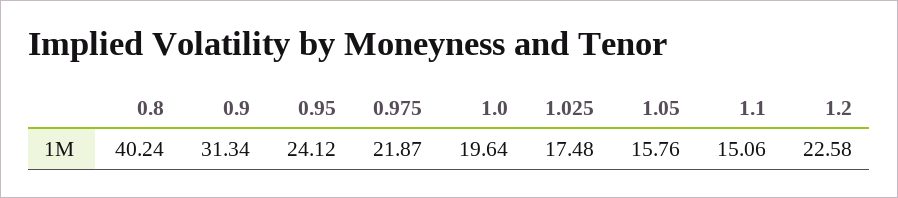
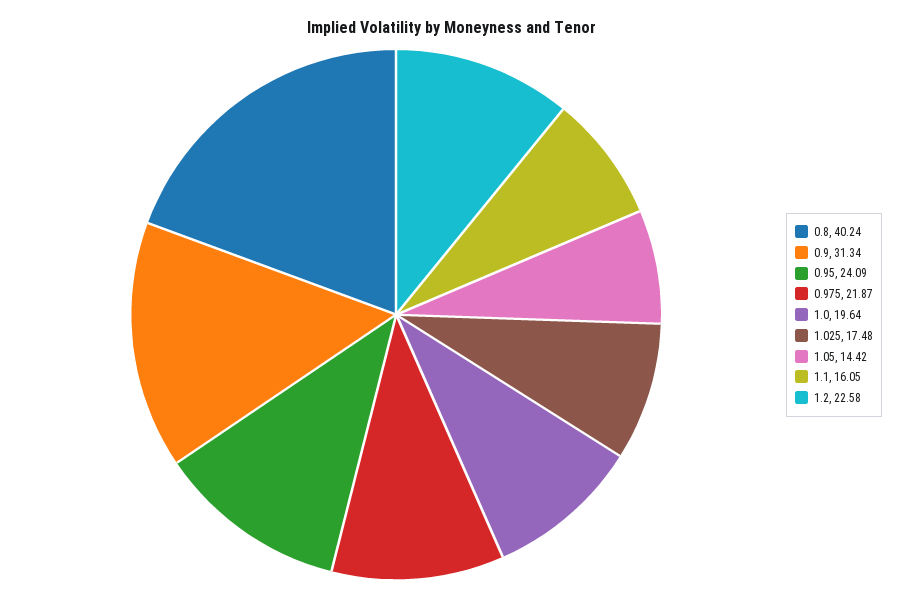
0.95: 24.12 -> 24.09
1.05: 15.76 -> 14.42
1.1: 15.06 -> 16.05

